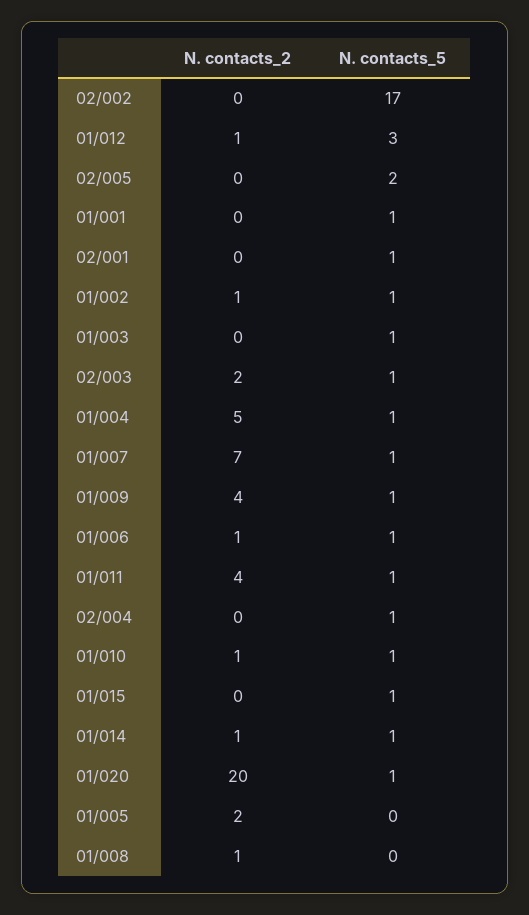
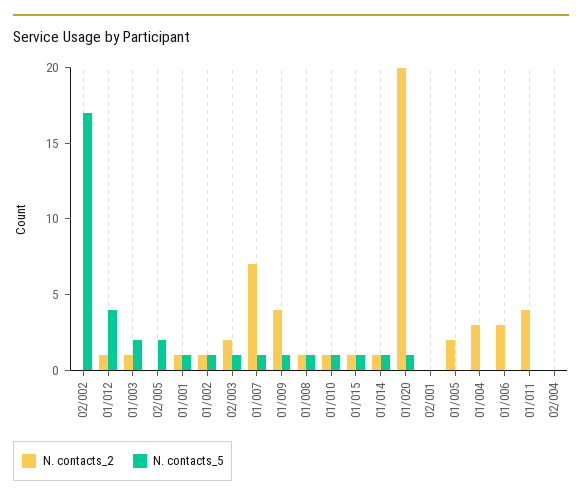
N. contacts_5, 01/012: 3 -> 4
N. contacts_2, 01/001: 0 -> 1
N. contacts_5, 02/001: 1 -> 0
N. contacts_2, 01/003: 0 -> 1
N. contacts_5, 01/003: 1 -> 2
N. contacts_2, 01/004: 5 -> 3
N. contacts_5, 01/004: 1 -> 0
N. contacts_2, 01/006: 1 -> 3
N. contacts_5, 01/006: 1 -> 0
N. contacts_5, 01/011: 1 -> 0
N. contacts_5, 02/004: 1 -> 0
N. contacts_2, 01/015: 0 -> 1
N. contacts_5, 01/008: 0 -> 1

